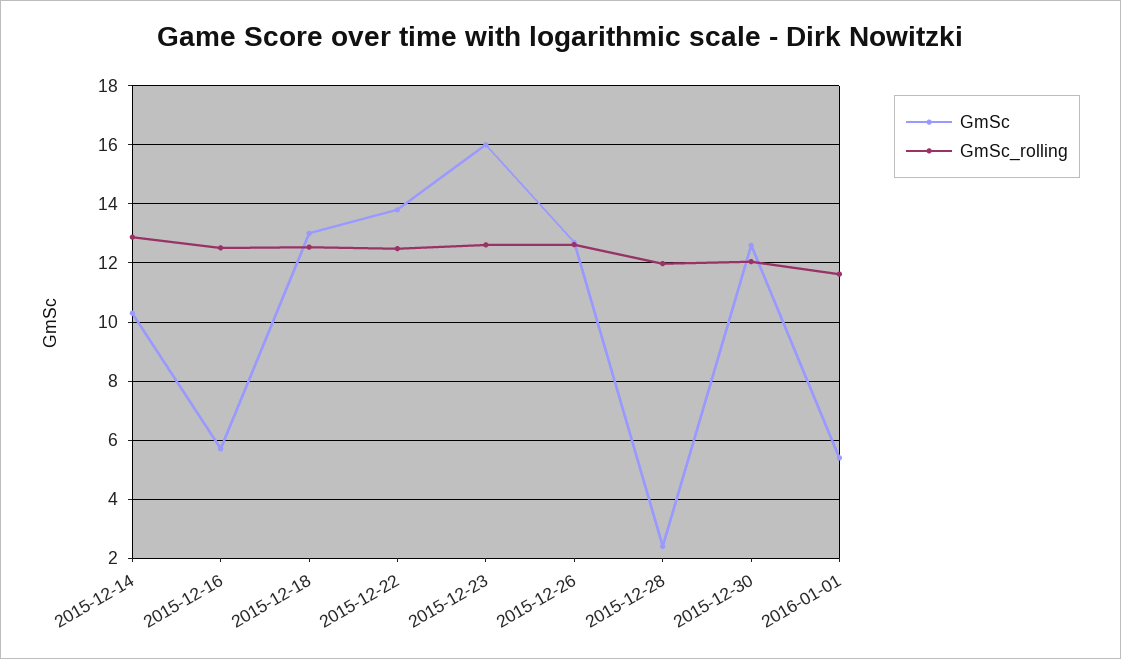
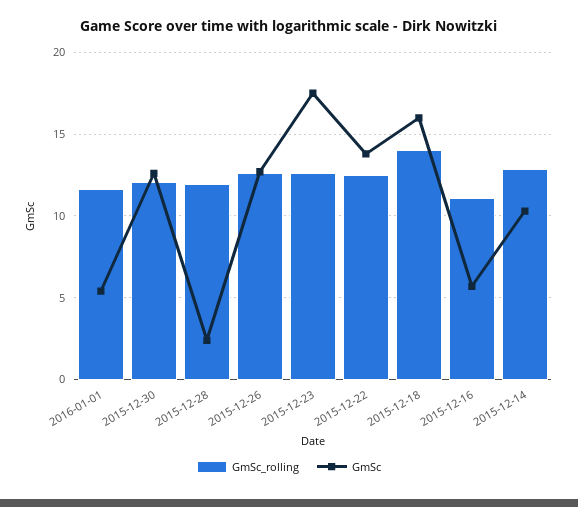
GmSc_rolling, 2015-12-16: 12.5 -> 11
GmSc, 2015-12-18: 13 -> 16
GmSc_rolling, 2015-12-18: 12.5 -> 14
GmSc, 2015-12-23: 16 -> 17.5

